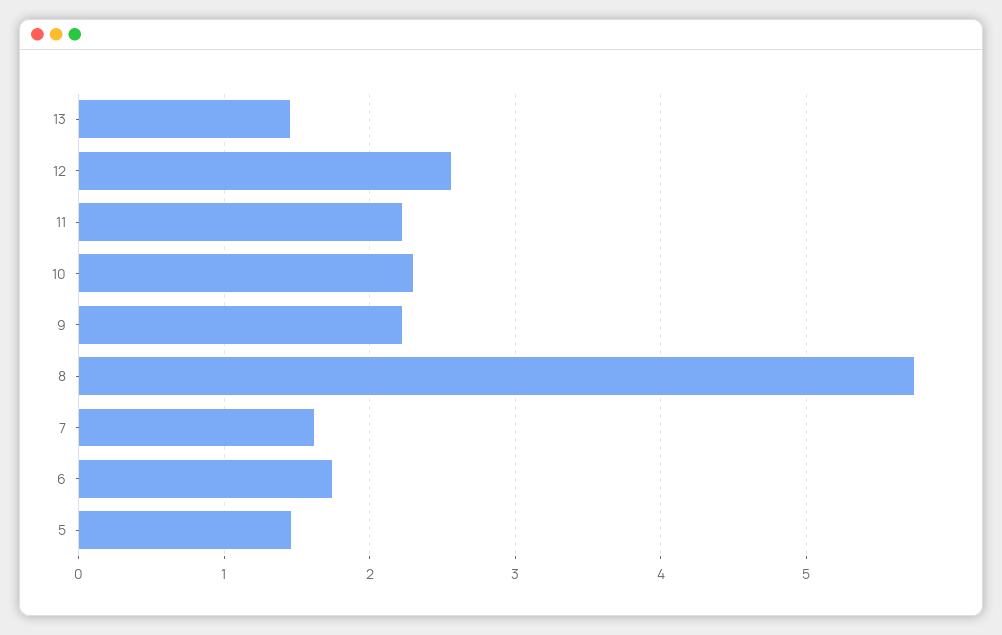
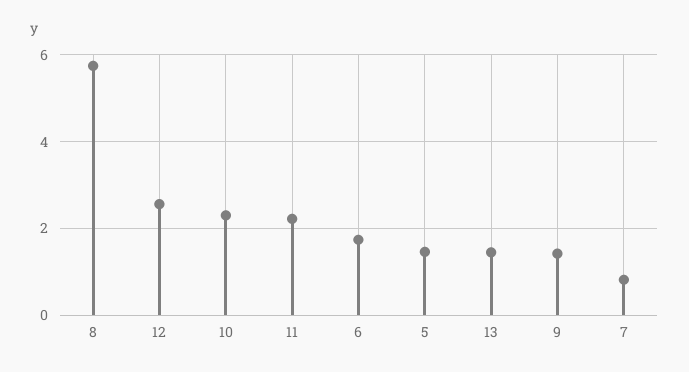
9: 2.2 -> 1.4
7: 1.6 -> 0.8

